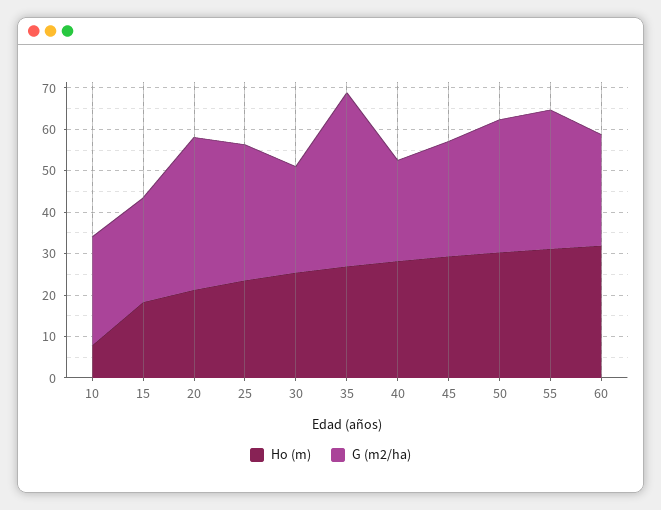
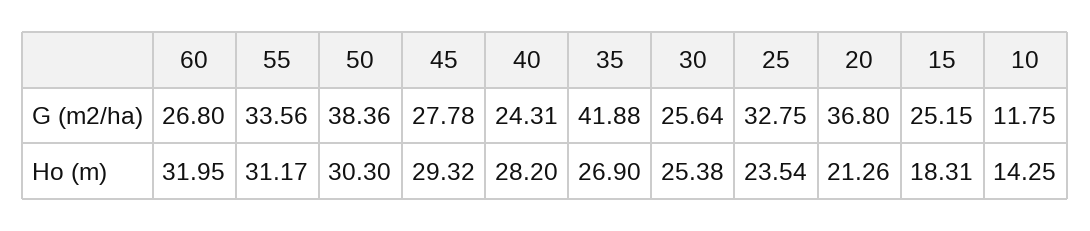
Ho (m), 10: 8 -> 14.25
G (m2/ha), 10: 26 -> 11.75
G (m2/ha), 50: 32 -> 38.36

